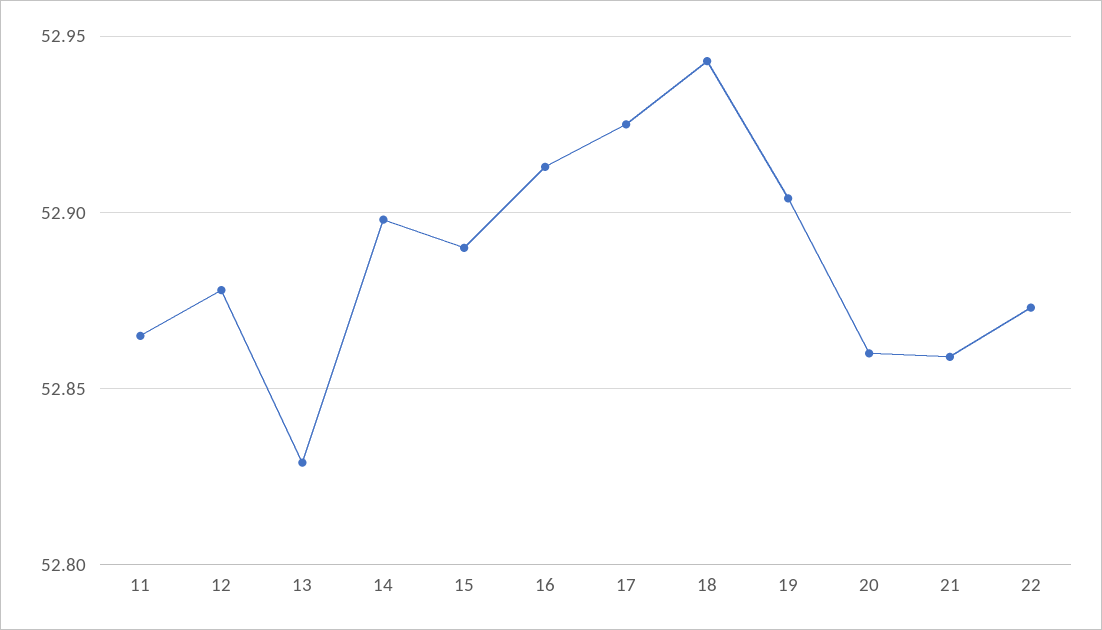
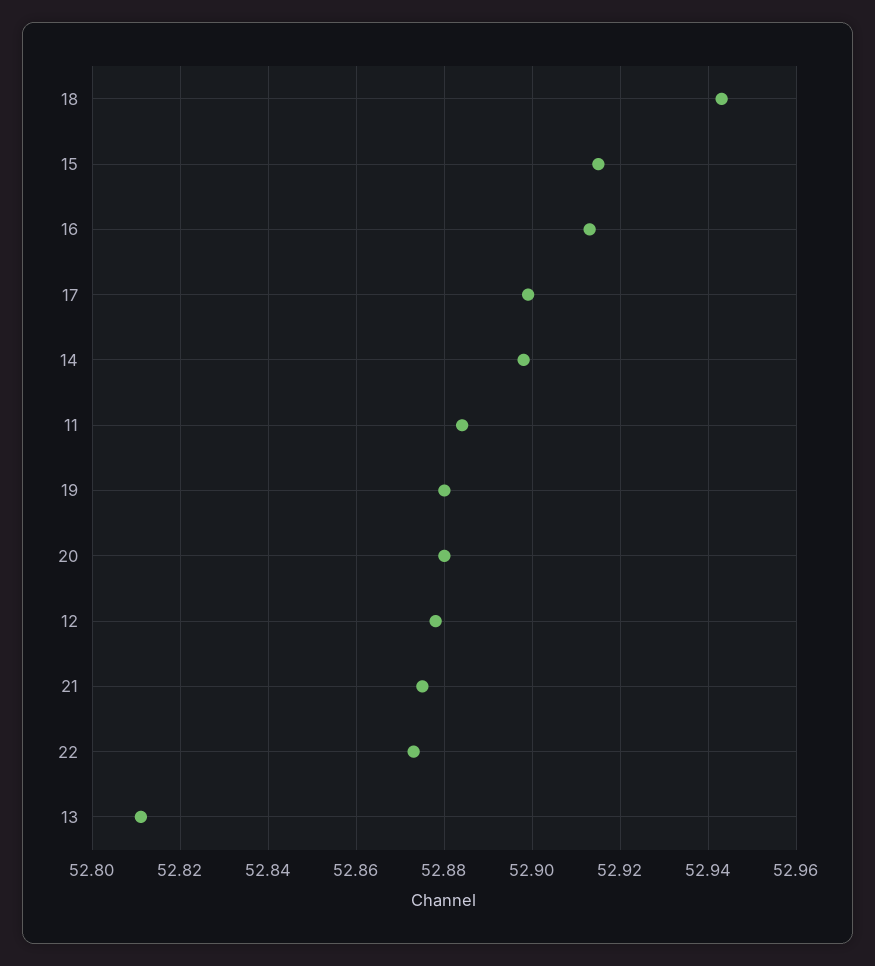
11: 52.865 -> 52.885
13: 52.83 -> 52.81
15: 52.89 -> 52.915
17: 52.925 -> 52.9
19: 52.905 -> 52.88
20: 52.86 -> 52.88
21: 52.86 -> 52.875

